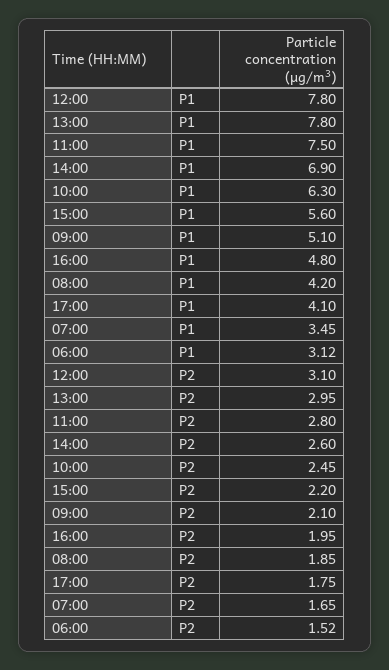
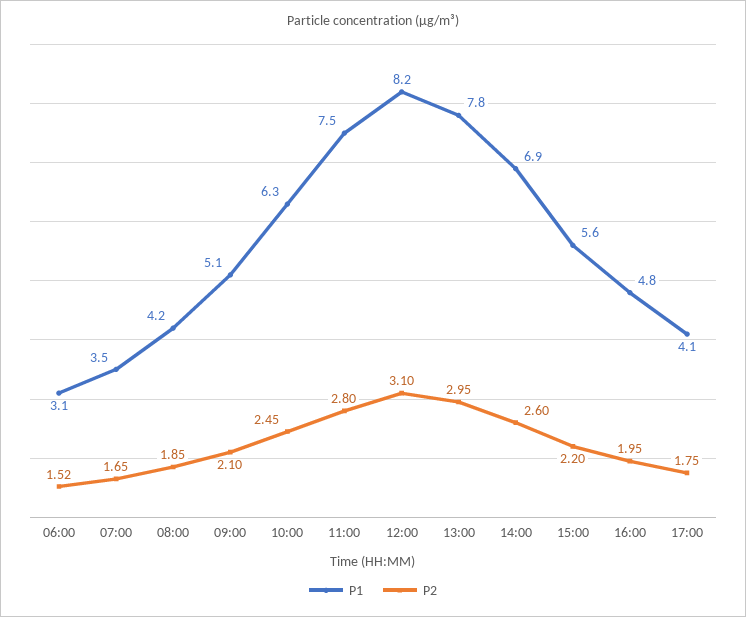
P1, 12:00: 7.8 -> 8.2

